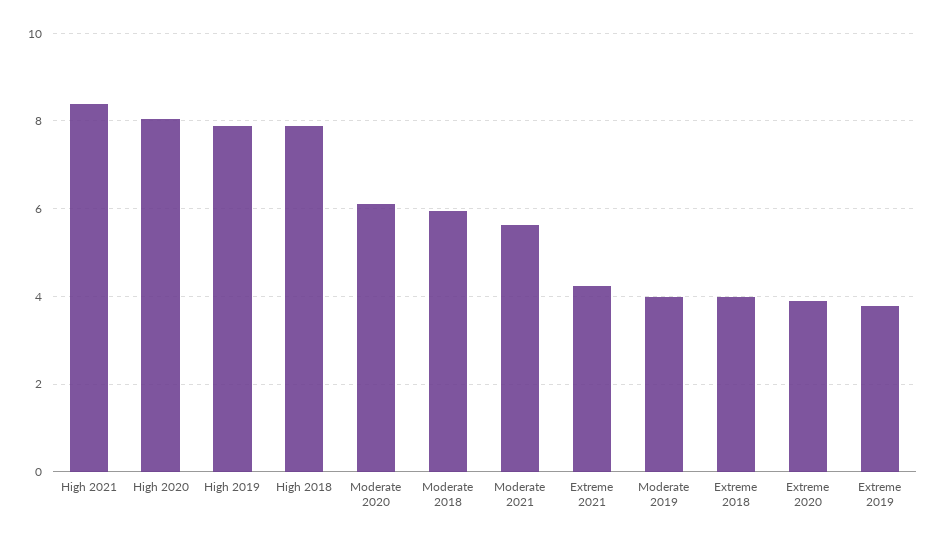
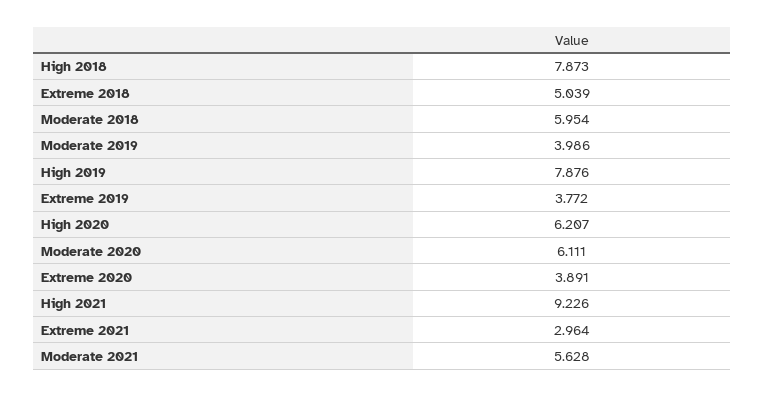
High 2021: 8.4 -> 9.226
High 2020: 8 -> 6.207
Extreme 2021: 4.2 -> 2.964
Extreme 2018: 4 -> 5.039

